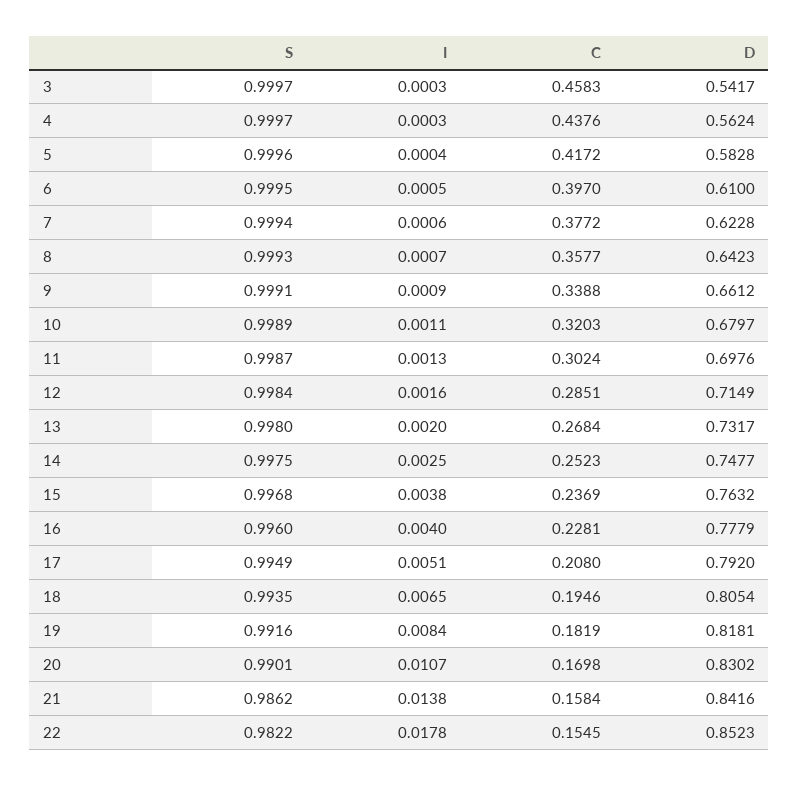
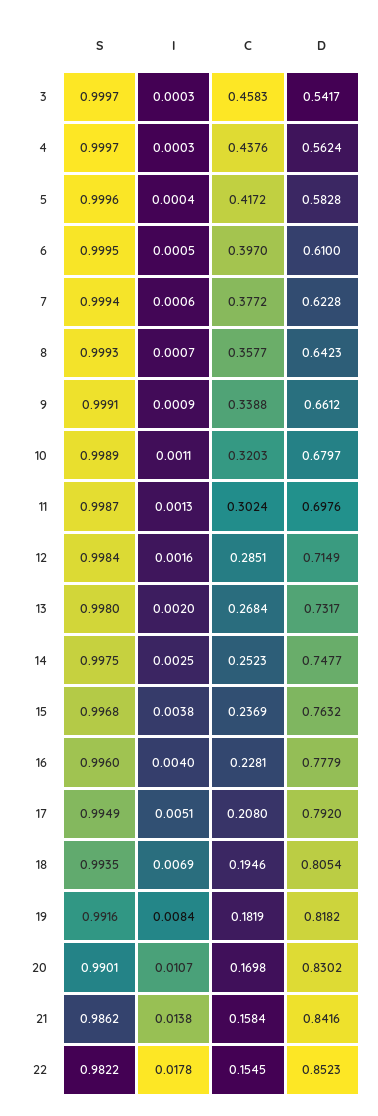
I, 18: 0.0065 -> 0.0069
D, 19: 0.8181 -> 0.8182

